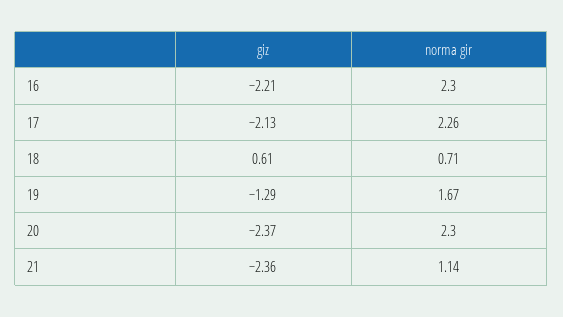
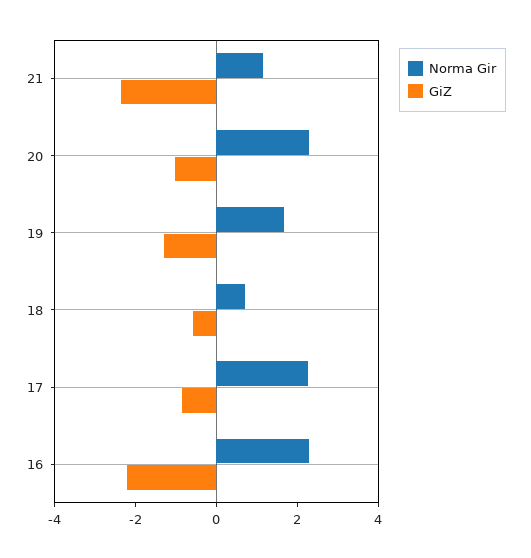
giz, 17: -2.13 -> -1
giz, 18: 0.61 -> -0.5
giz, 20: -2.37 -> -1

